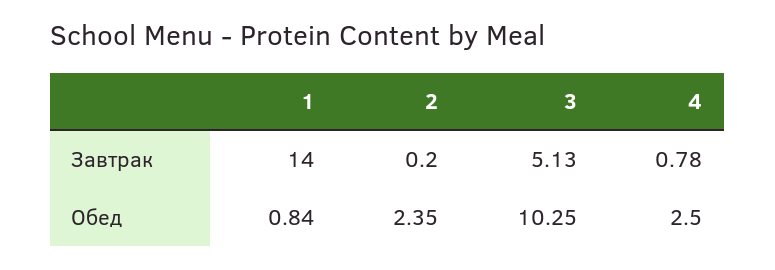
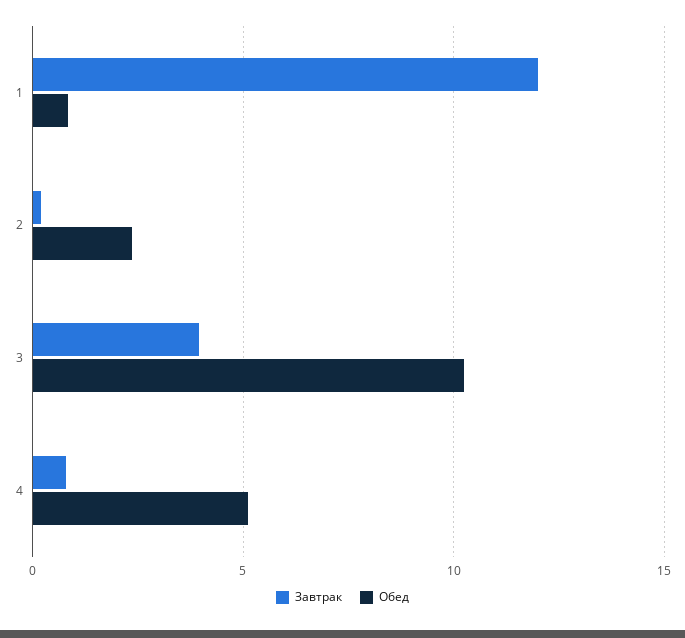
Завтрак, 1: 14 -> 12
Завтрак, 3: 5.13 -> 4
Обед, 4: 2.5 -> 5

